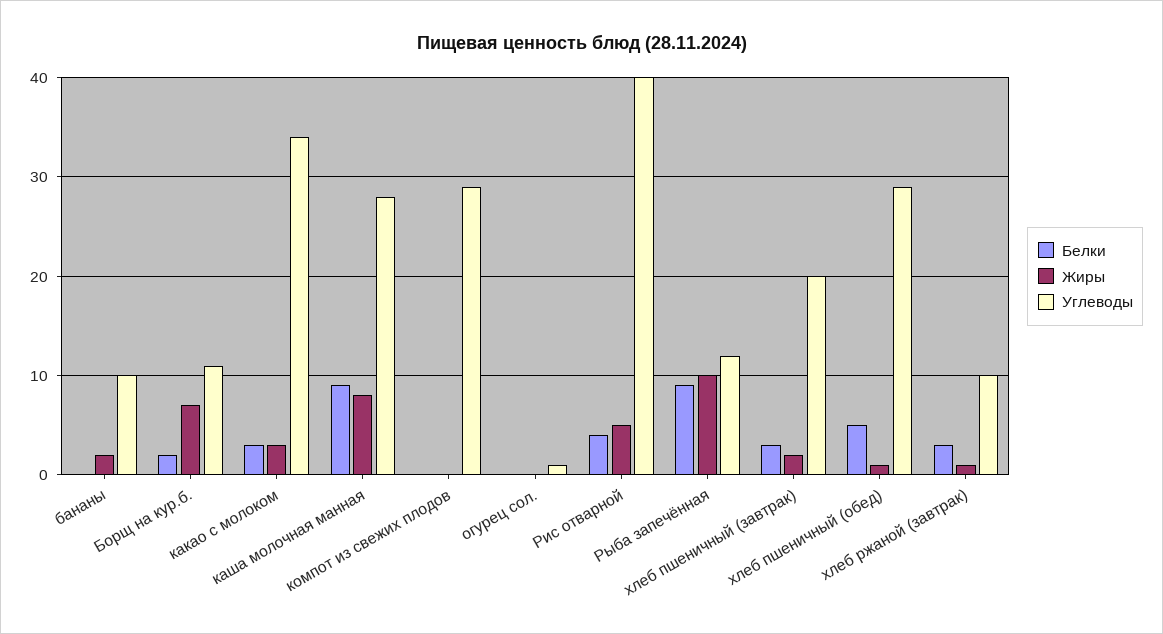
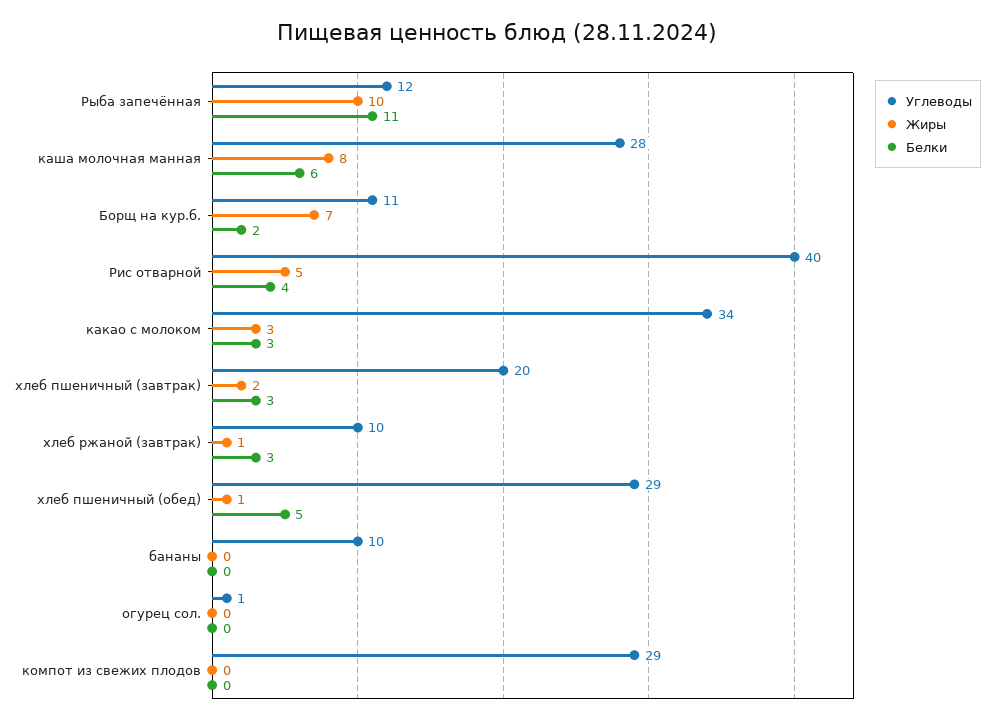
Жиры, бананы: 2 -> 0
Белки, каша молочная манная: 9 -> 6
Белки, Рыба запечённая: 9 -> 11

